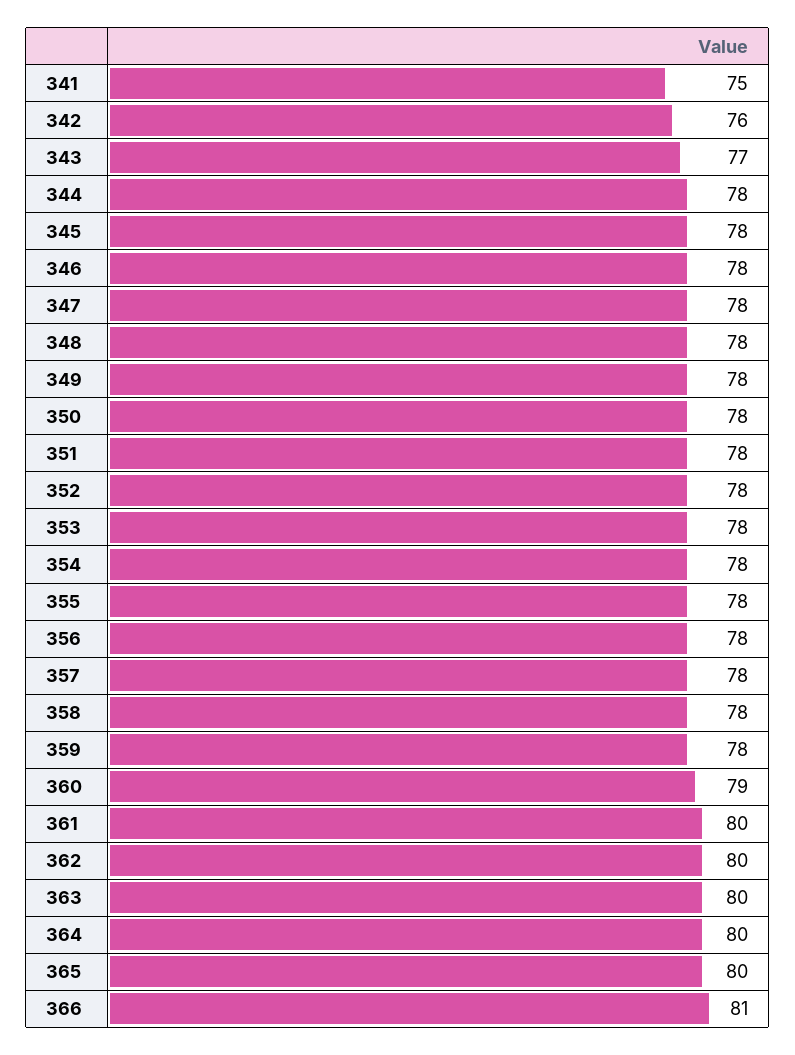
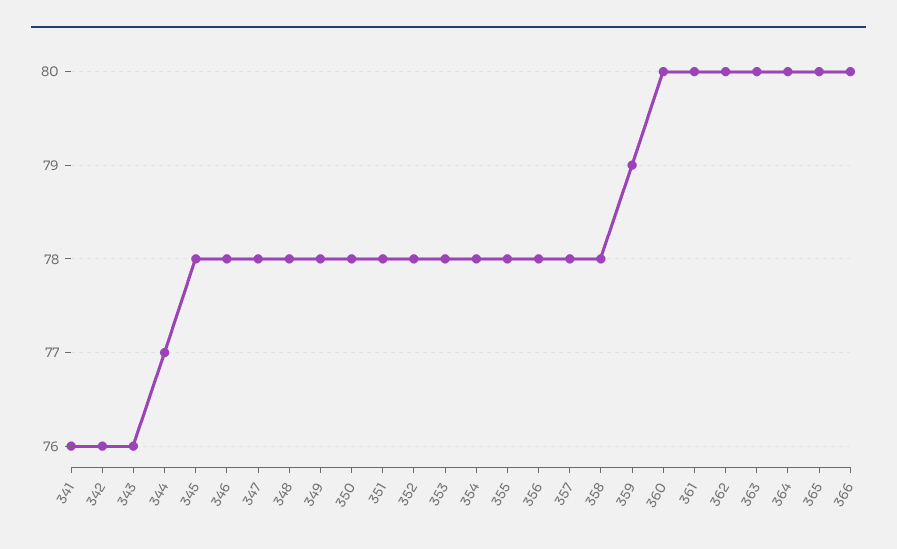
341: 75 -> 76
343: 77 -> 76
344: 78 -> 77
359: 78 -> 79
360: 79 -> 80
366: 81 -> 80

